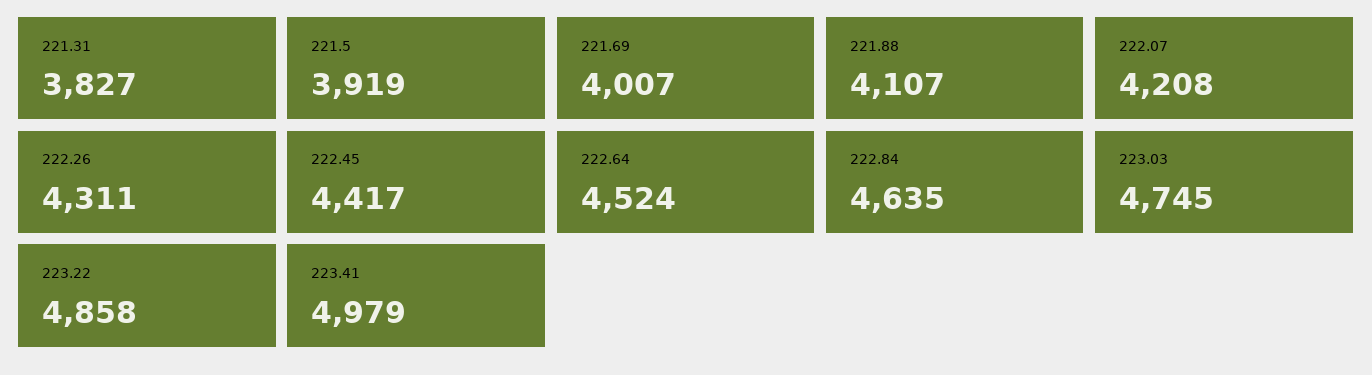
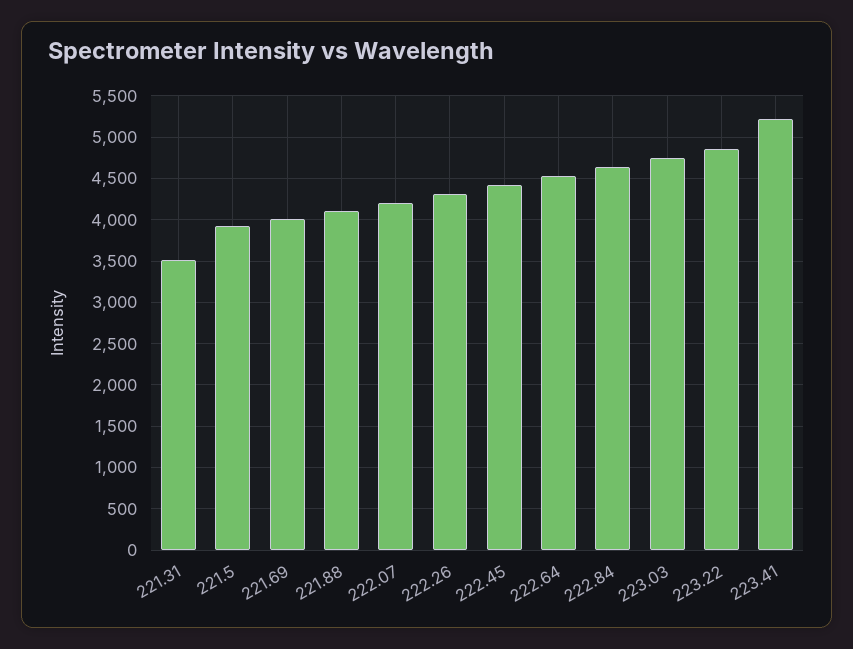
221.31: 3827 -> 3500
223.41: 4979 -> 5200

